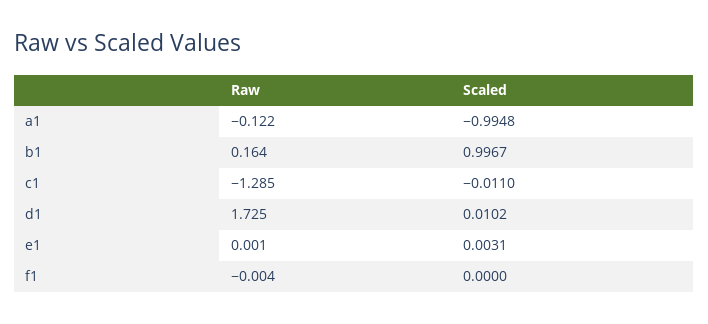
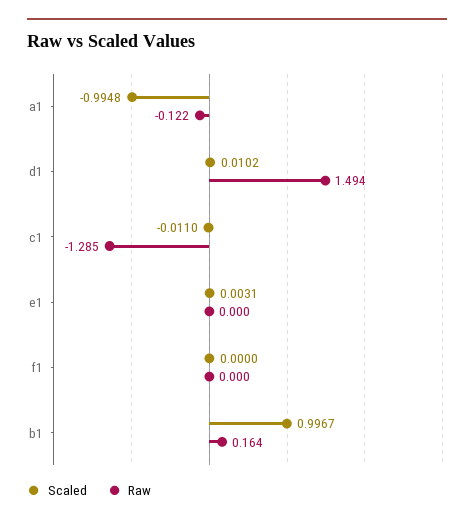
Raw, d1: 1.725 -> 1.494
Raw, e1: 0.001 -> 0
Raw, f1: -0.004 -> 0

